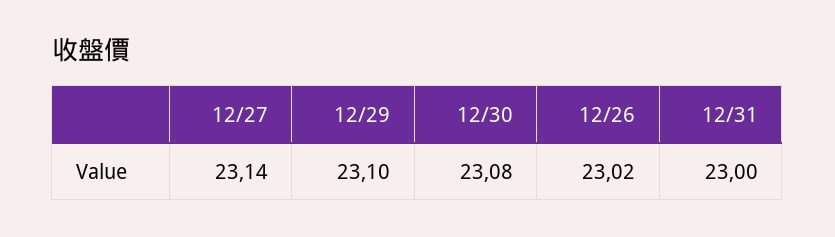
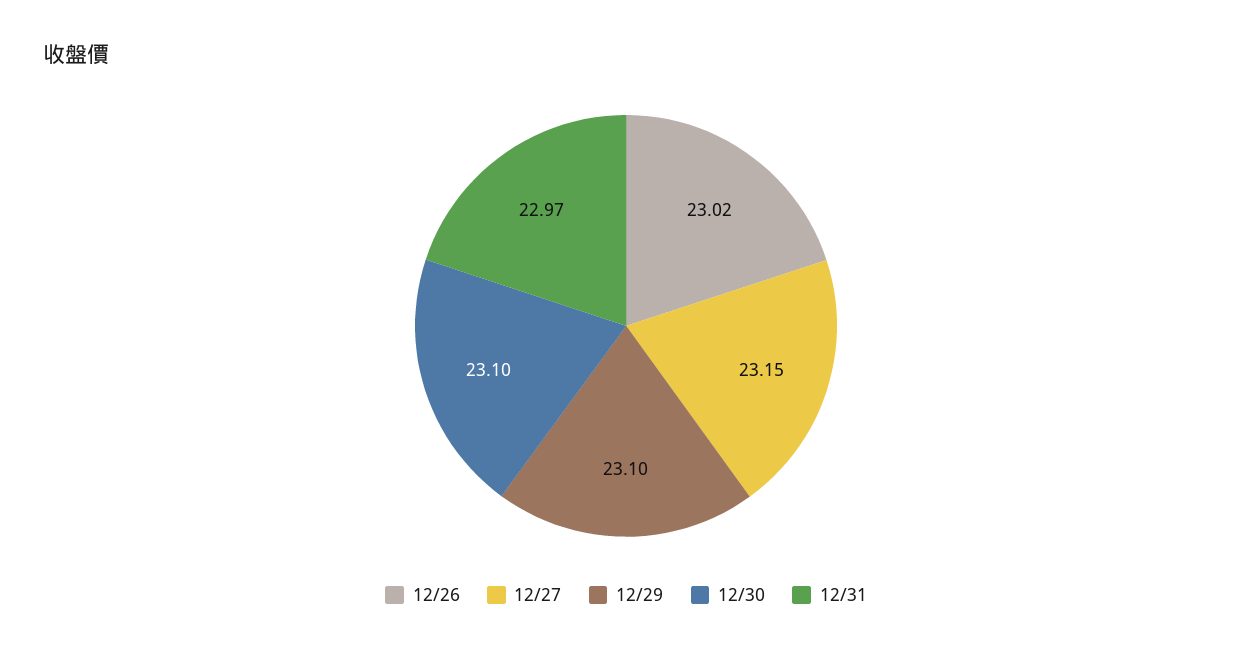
12/27: 23.14 -> 23.15
12/30: 23.08 -> 23.1
12/31: 23 -> 22.97

